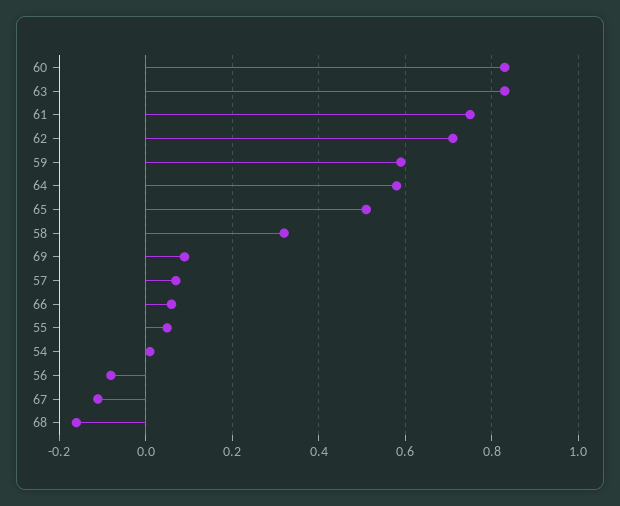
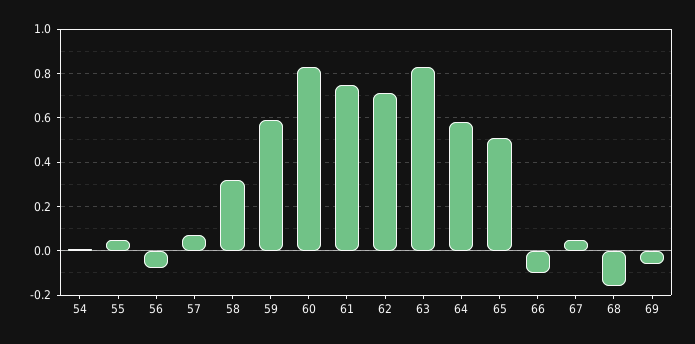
69: 0.1 -> -0.05
66: 0.05 -> -0.1
67: -0.1 -> 0.05

